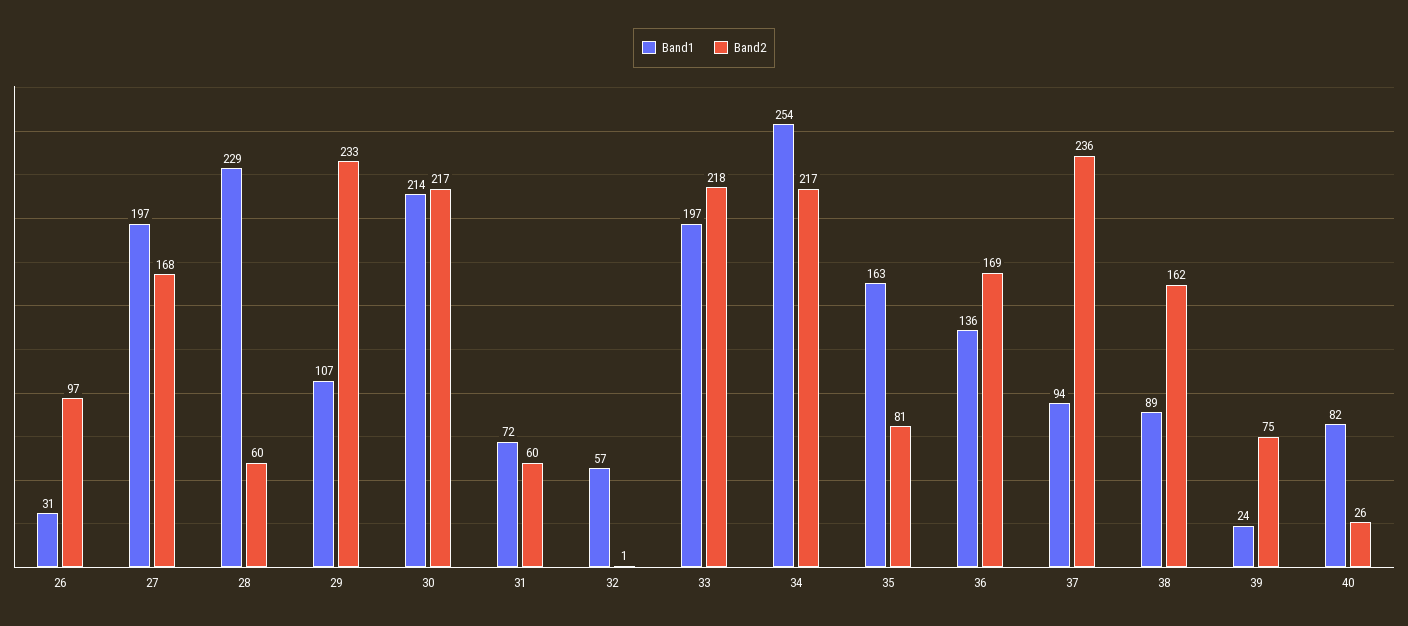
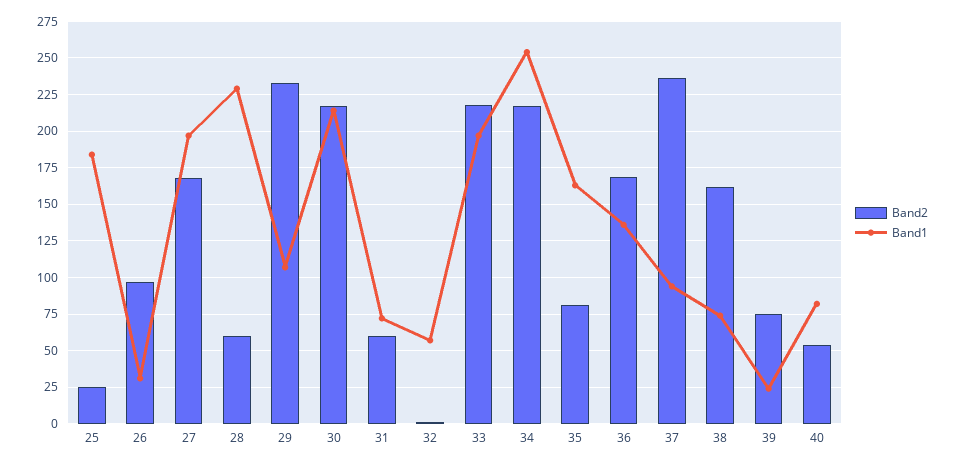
Band1, 38: 89 -> 75
Band2, 40: 26 -> 55
Band2, 25: none -> 25
Band1, 25: none -> 185

